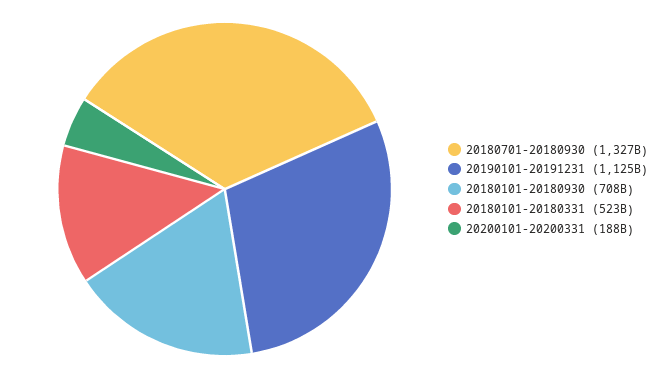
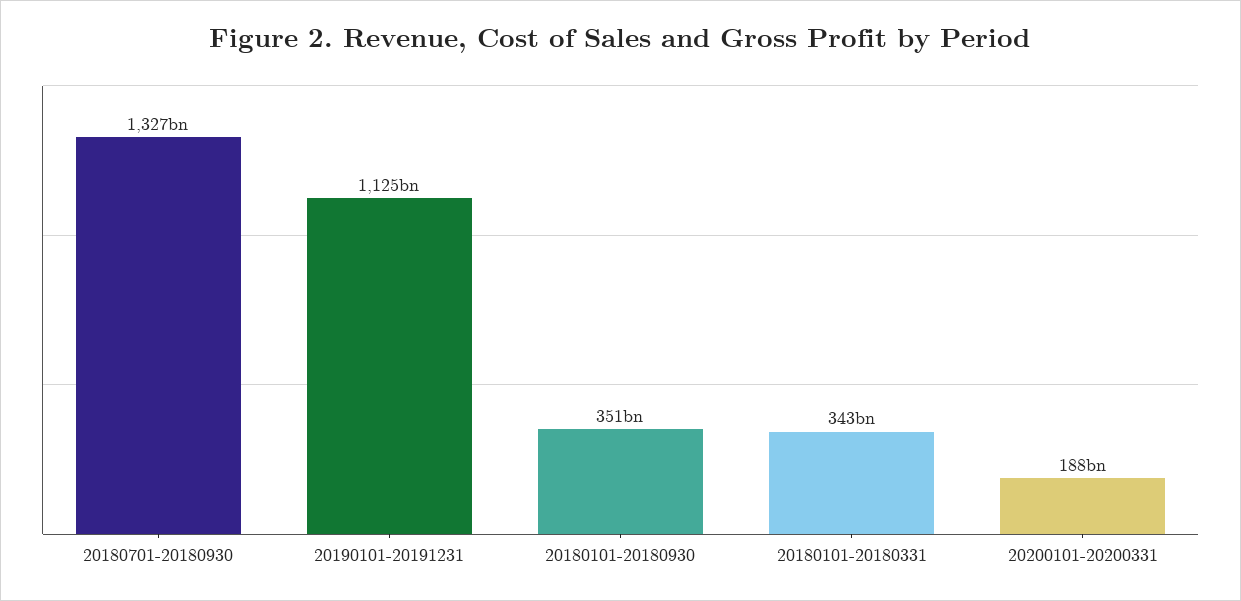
20180101-20180930: 708000000000 -> 351000000000
20180101-20180331: 523000000000 -> 343000000000

